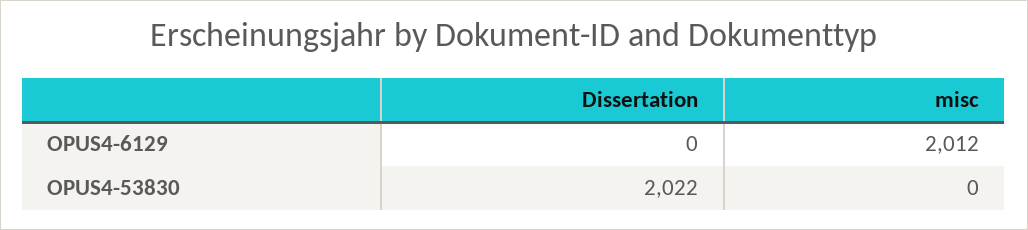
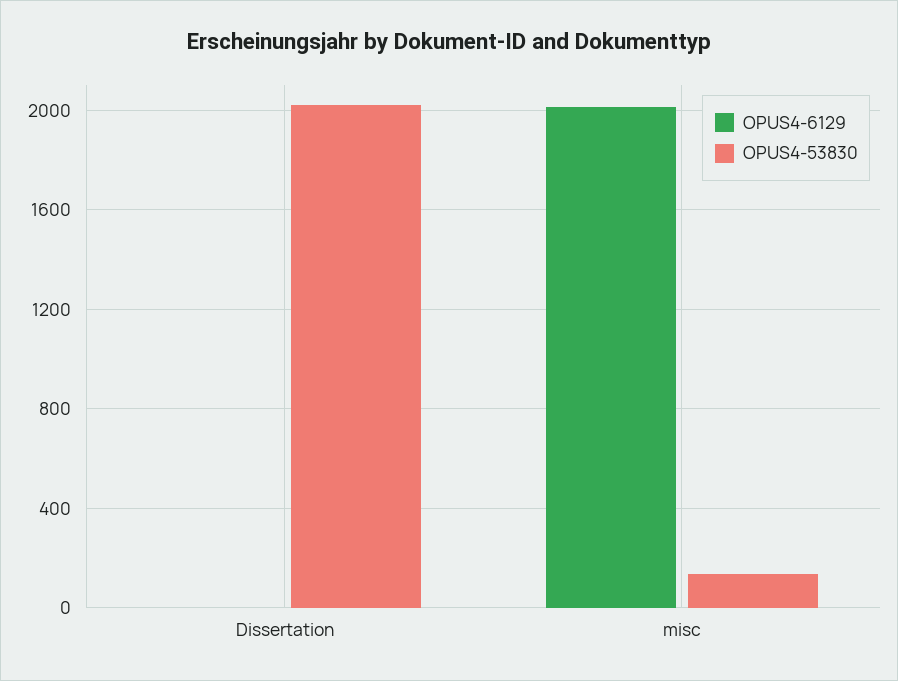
OPUS4-53830, misc: 0 -> 150

